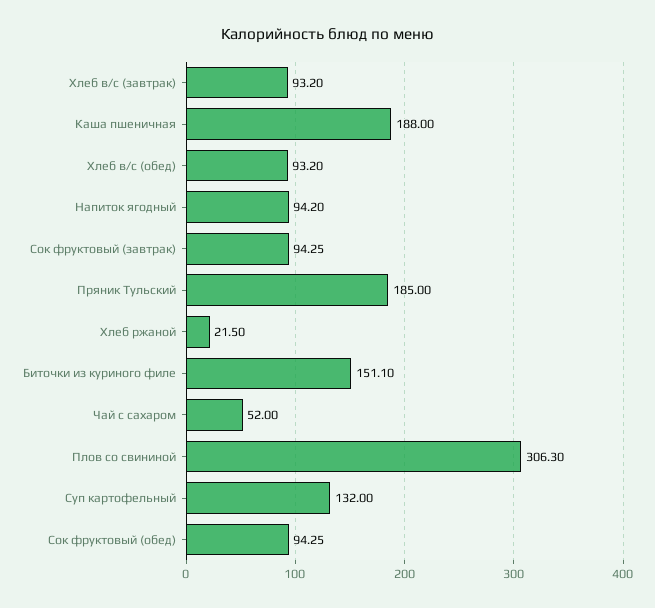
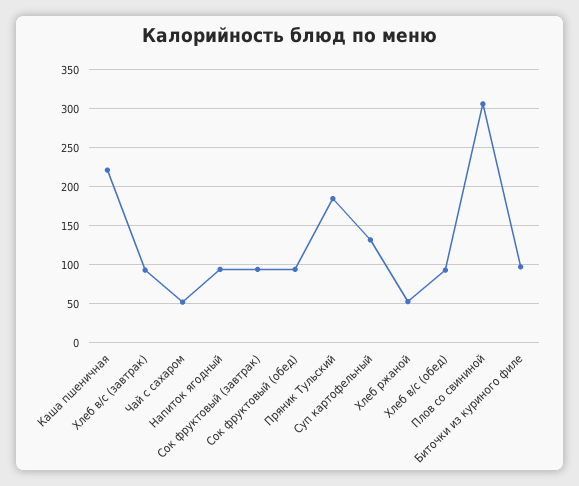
Каша пшеничная: 188 -> 220
Хлеб ржаной: 21.5 -> 50
Биточки из куриного филе: 151.1 -> 100

